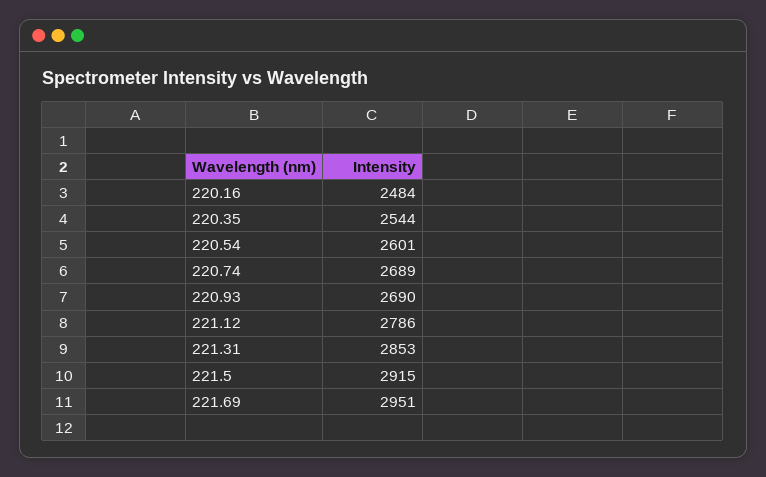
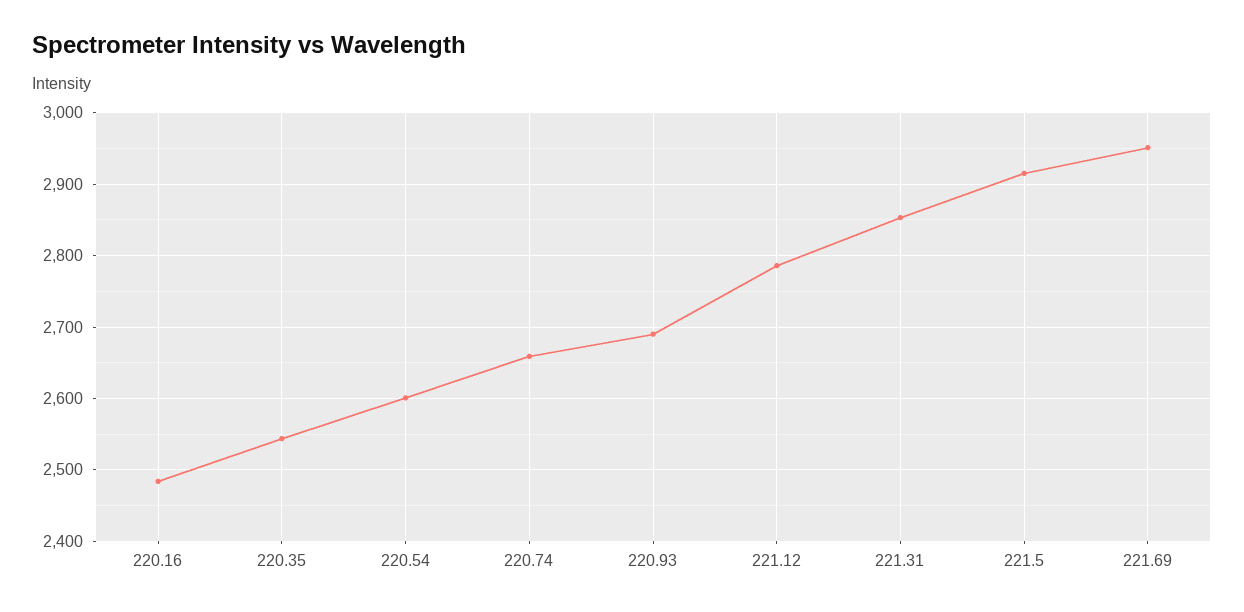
220.74: 2689 -> 2660

